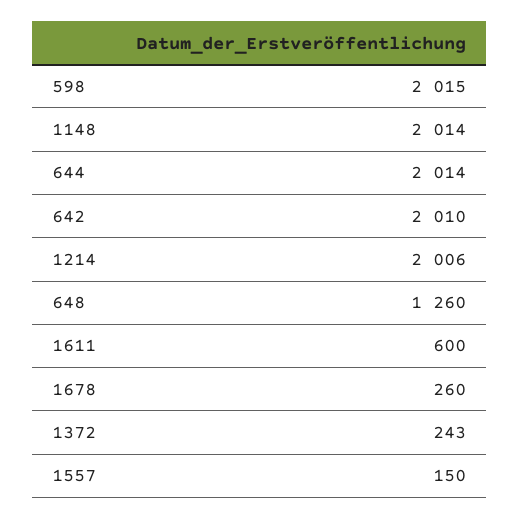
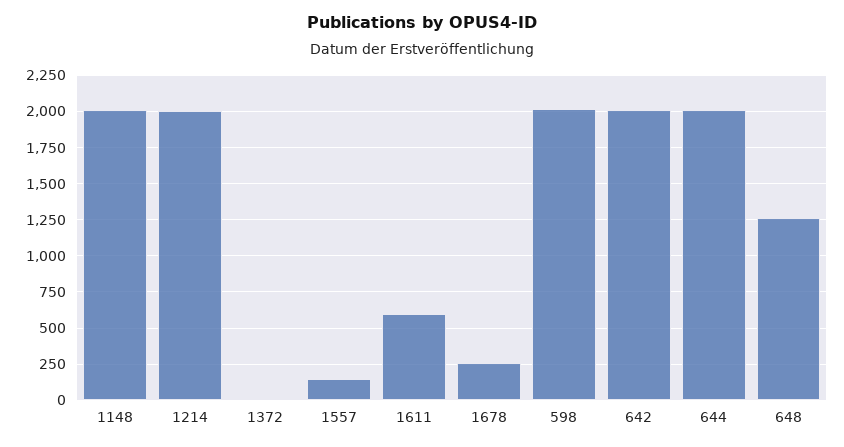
1372: 243 -> 0

